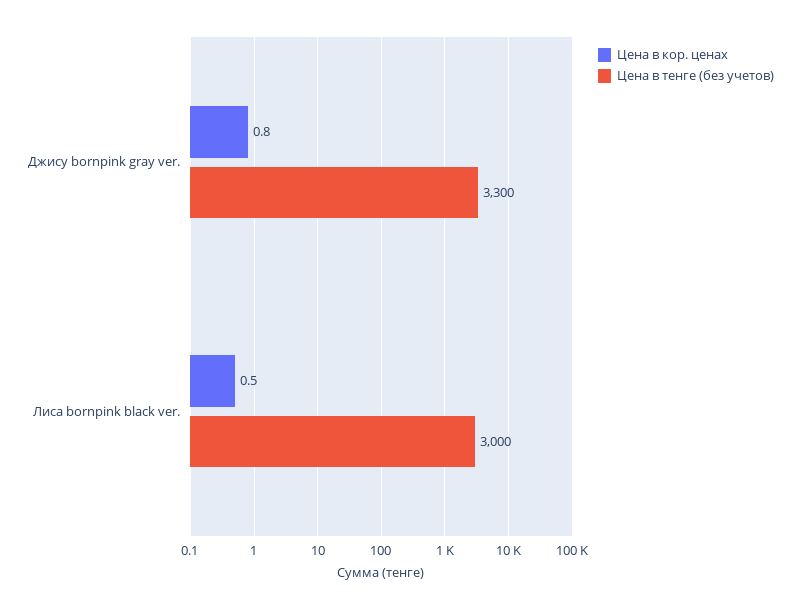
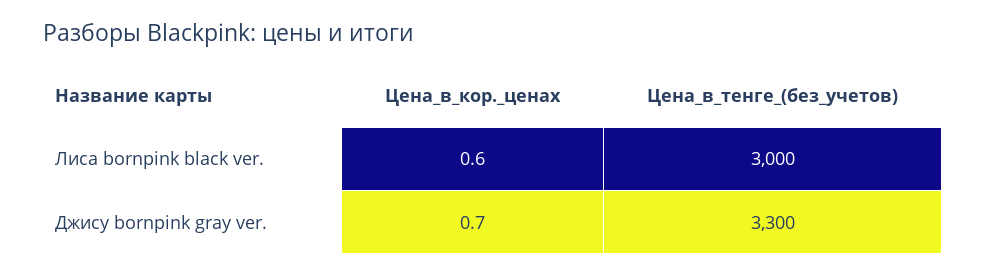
Цена в кор. ценах, Джису bornpink gray ver.: 0.8 -> 0.7
Цена в кор. ценах, Лиса bornpink black ver.: 0.5 -> 0.6

